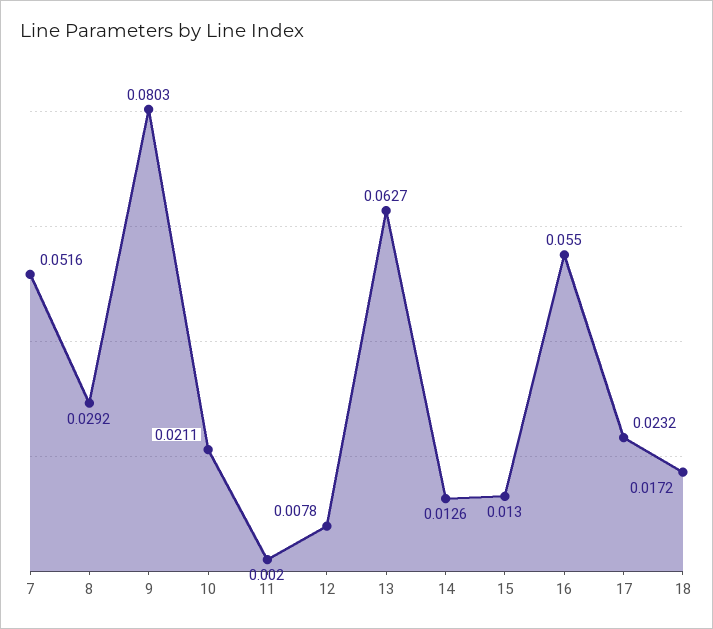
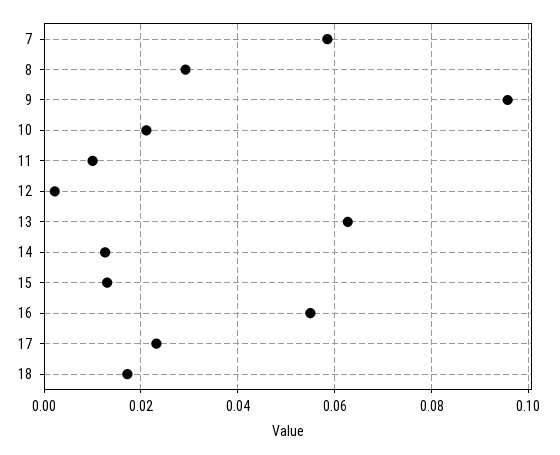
7: 0.0516 -> 0.058
9: 0.0803 -> 0.096
11: 0.002 -> 0.01
12: 0.0078 -> 0.002

